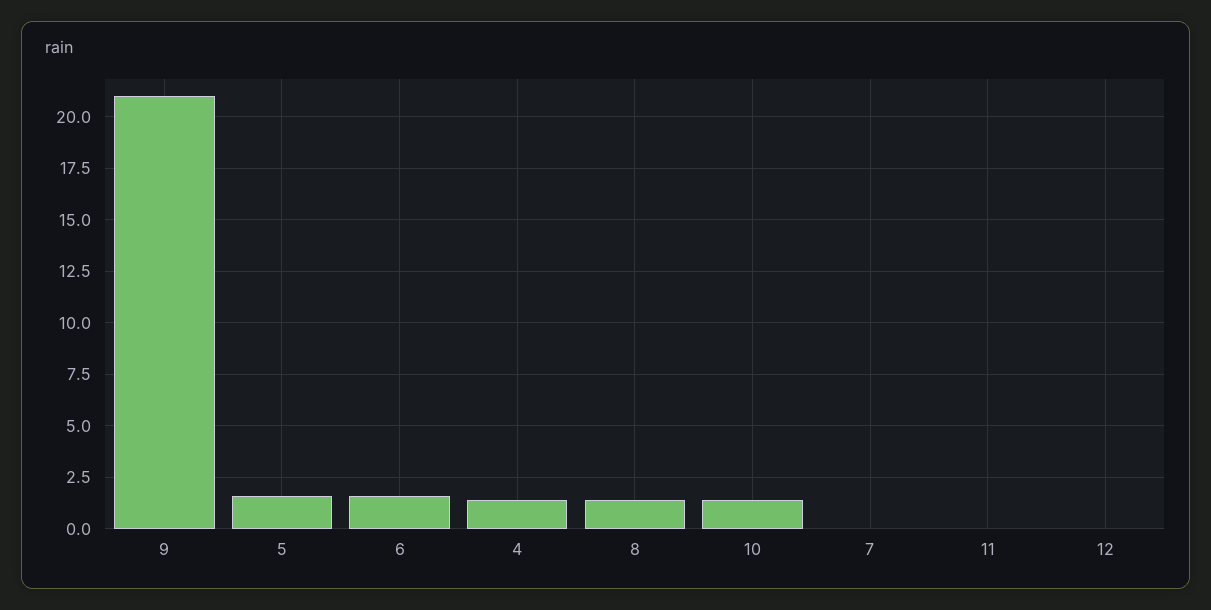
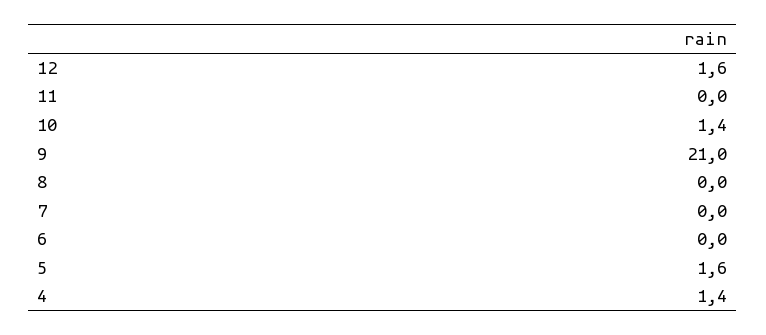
6: 1.5 -> 0
8: 1.5 -> 0
12: 0 -> 1.6

